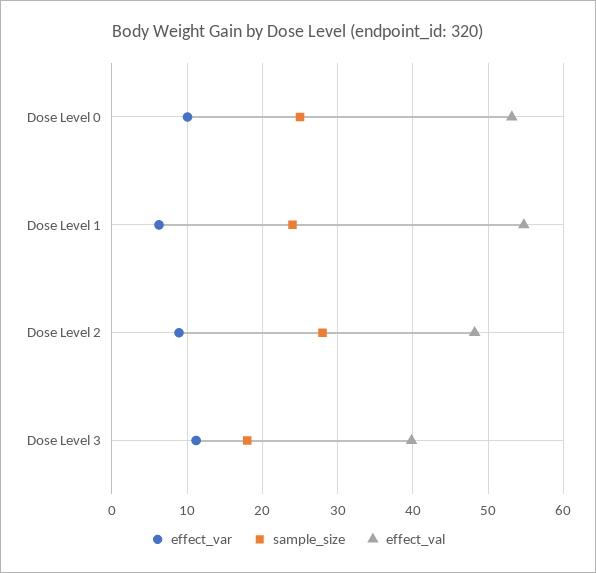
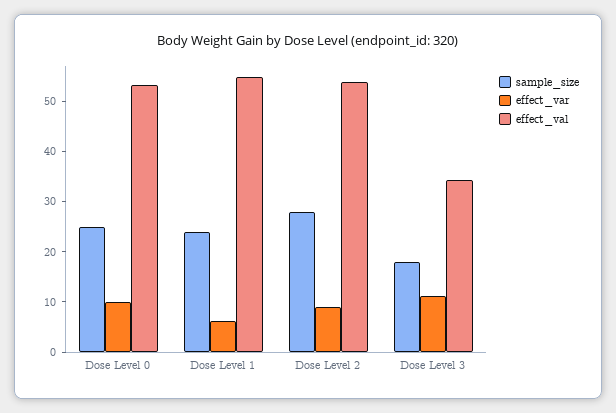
effect_val, Dose Level 2: 48 -> 54
effect_val, Dose Level 3: 40 -> 34

